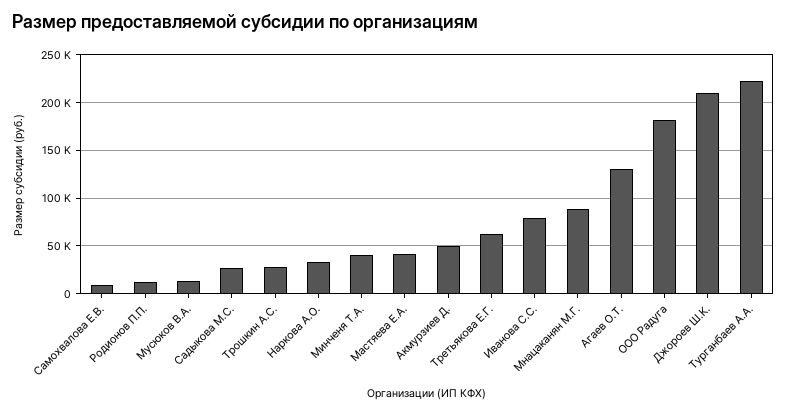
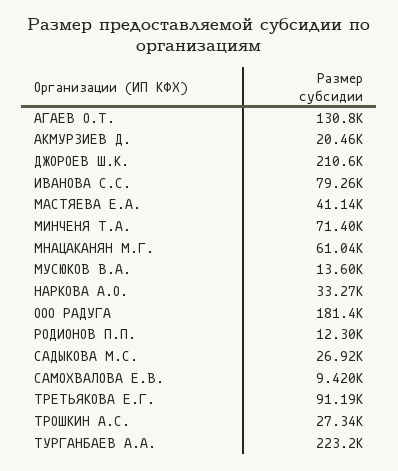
Минченя Т.А.: 40000 -> 71400
Акмурзиев Д.: 50000 -> 20460
Третьякова Е.Г.: 60000 -> 91190
Мнацаканян М.Г.: 90000 -> 61040

